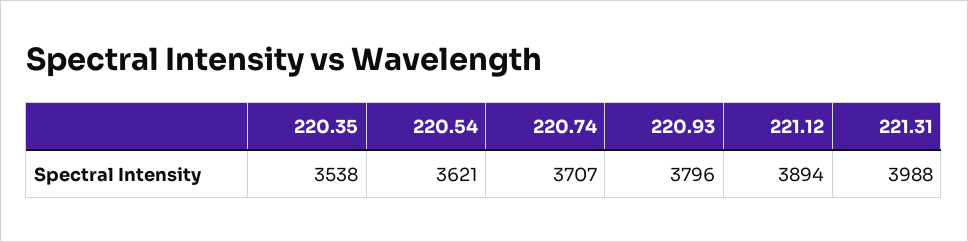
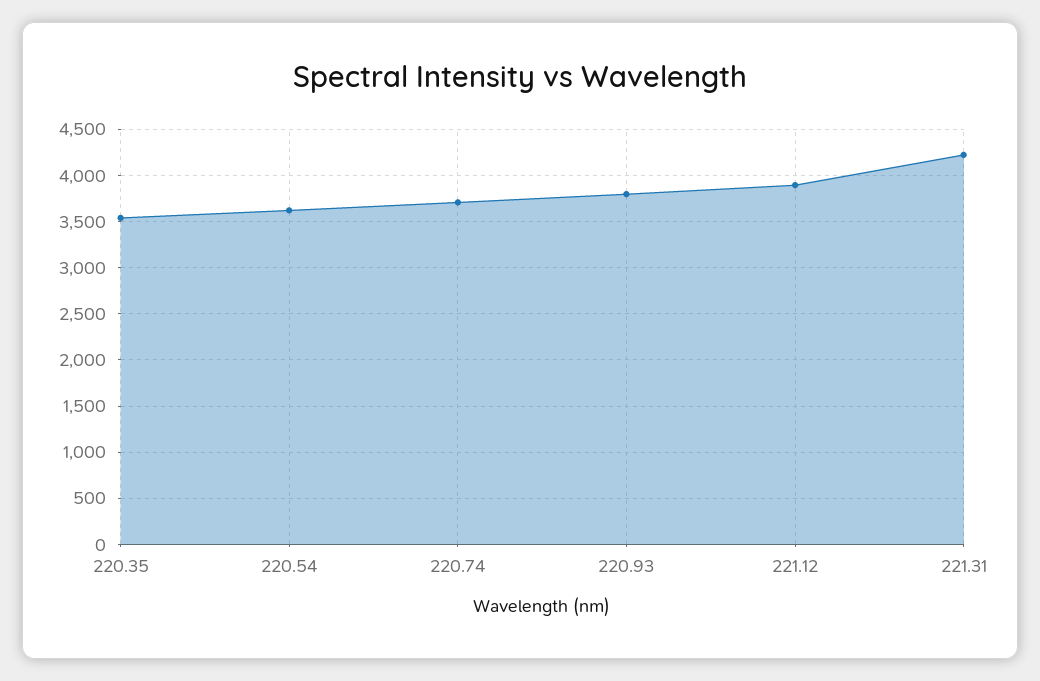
221.31: 3988 -> 4200

